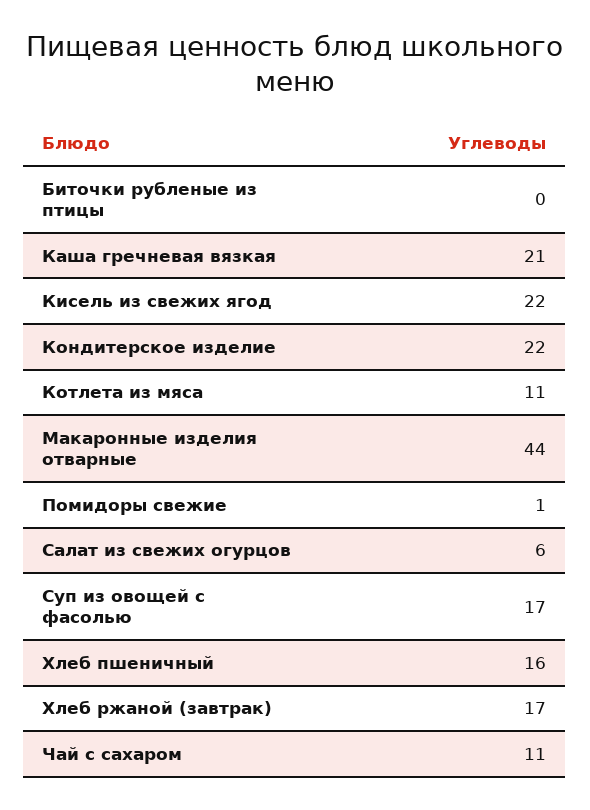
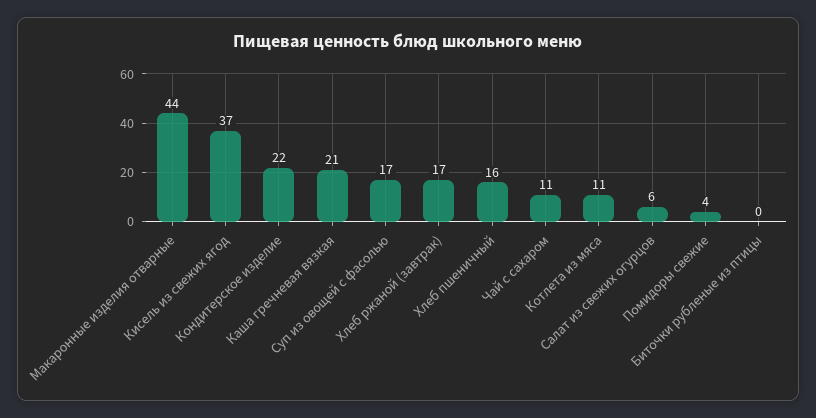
Кисель из свежих ягод: 22 -> 37
Помидоры свежие: 1 -> 4

